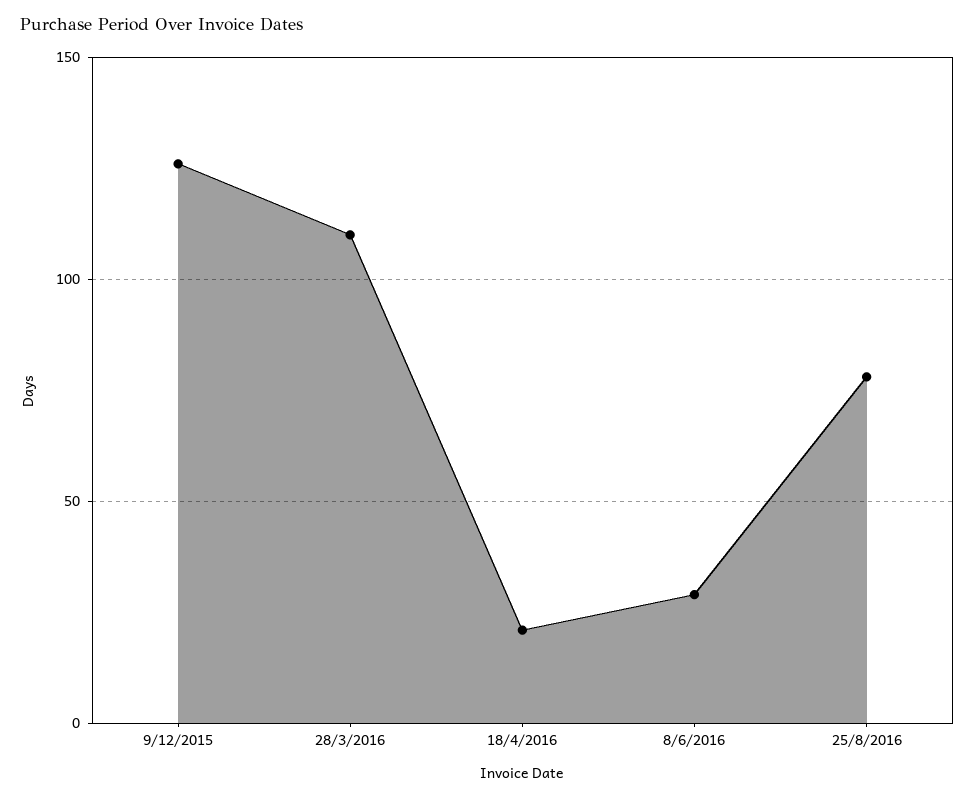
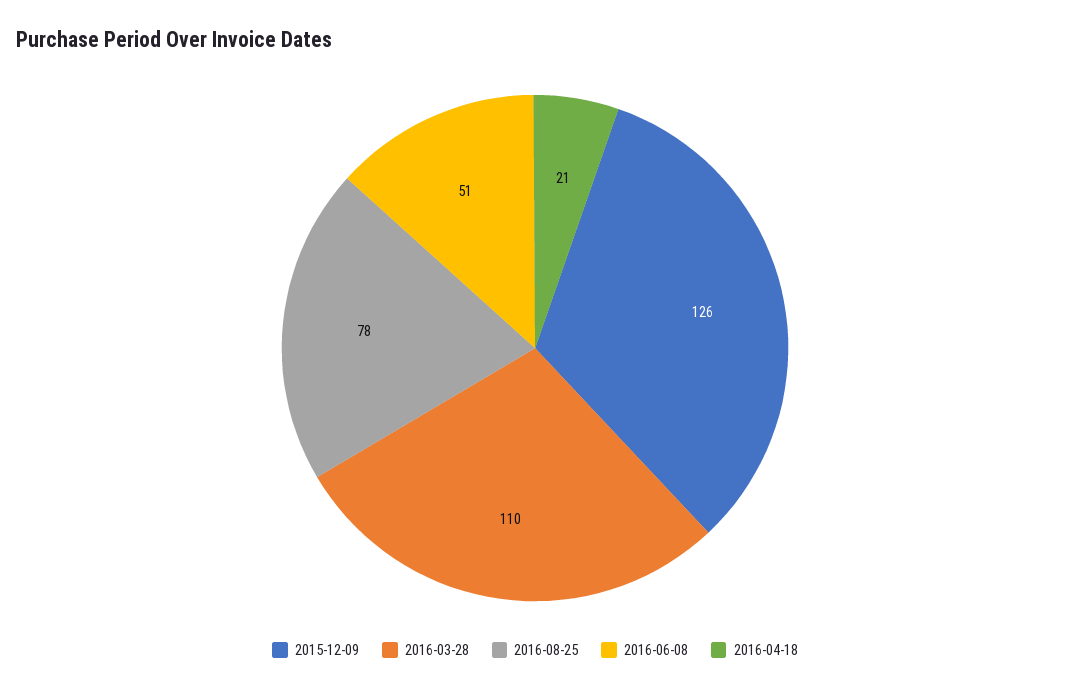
8/6/2016: 30 -> 51

